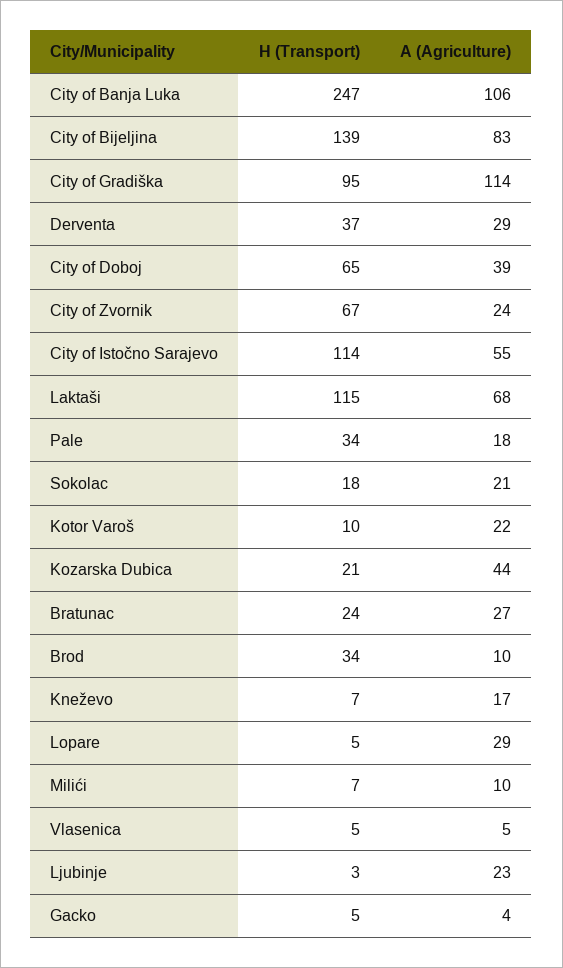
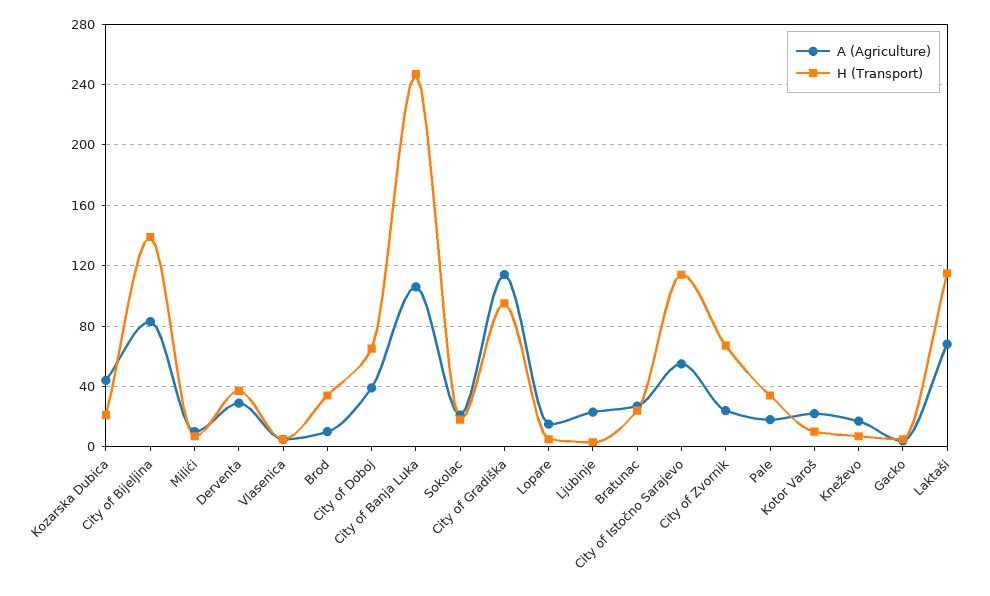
A (Agriculture), Lopare: 29 -> 15

